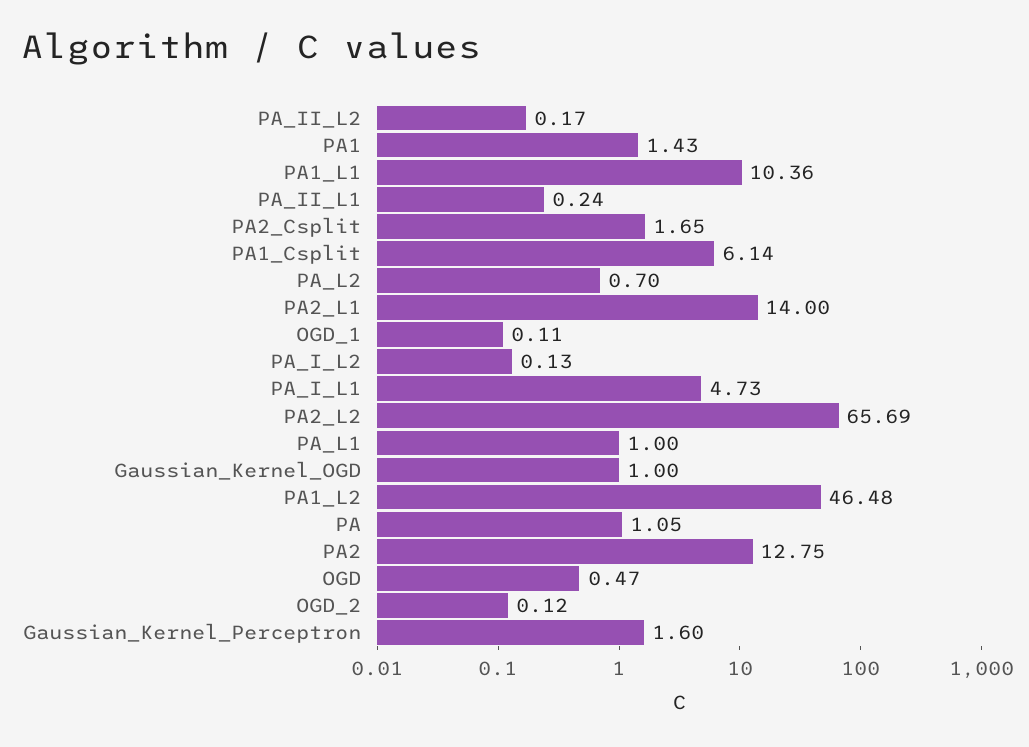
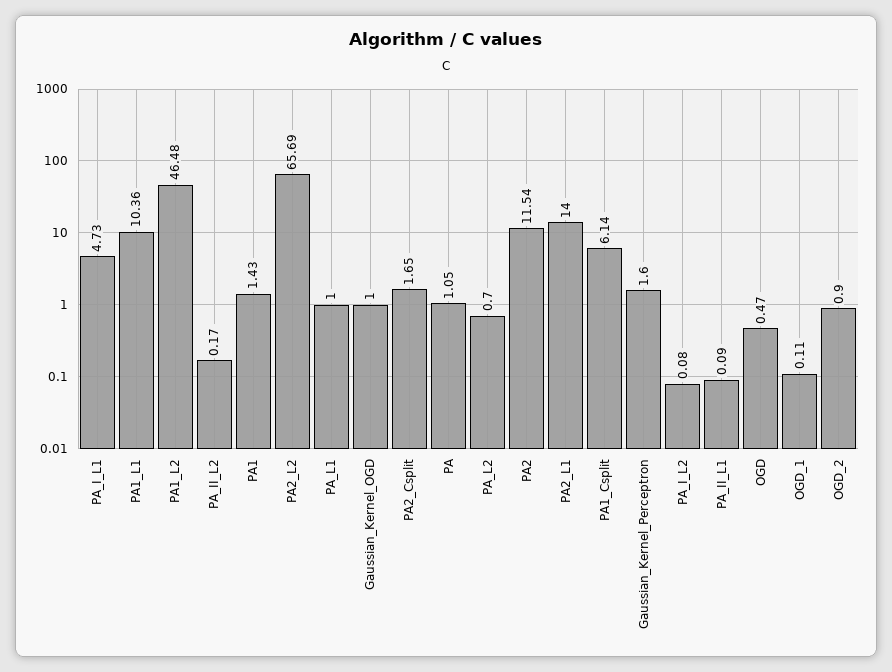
PA_II_L1: 0.24 -> 0.09
PA_I_L2: 0.13 -> 0.08
PA2: 12.75 -> 11.54
OGD_2: 0.12 -> 0.9

